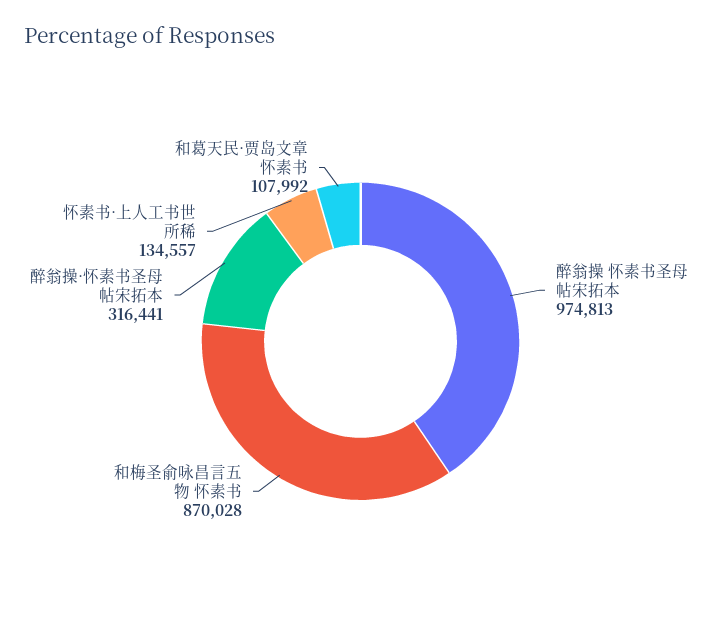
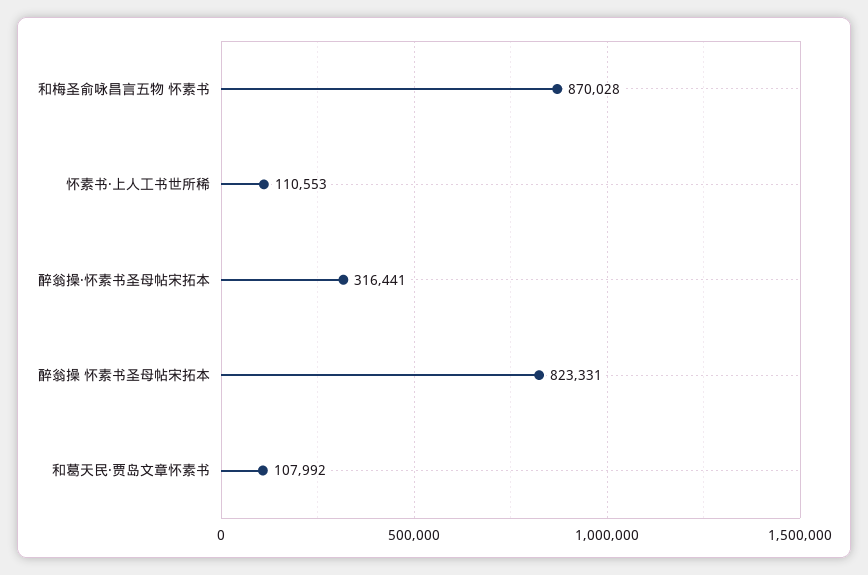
醉翁操 怀素书圣母帖宋拓本: 974813 -> 823331
怀素书·上人工书世所稀: 134557 -> 110553

